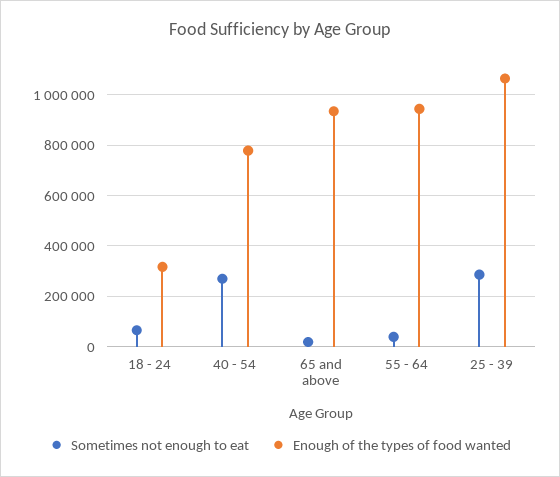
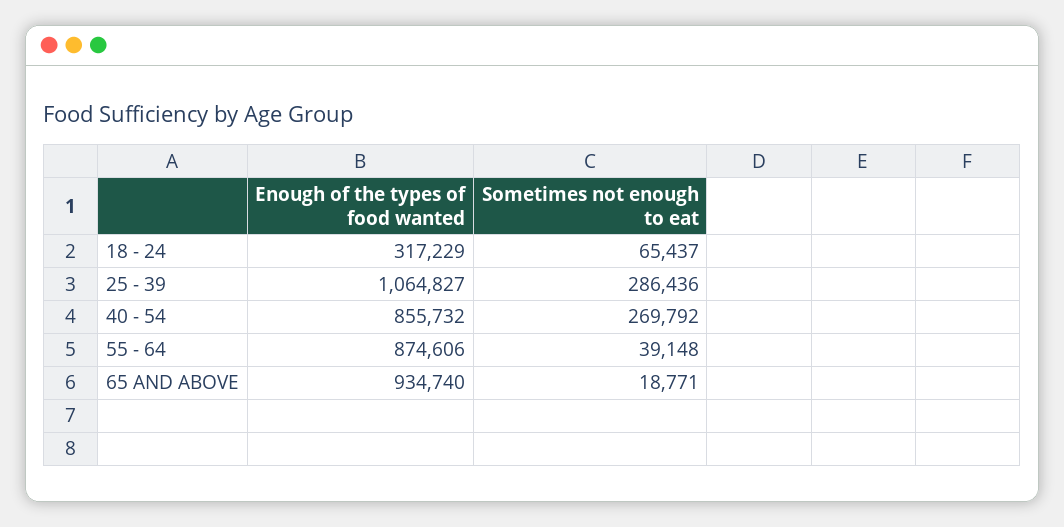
Enough of the types of food wanted, 40 - 54: 775000 -> 855732
Enough of the types of food wanted, 55 - 64: 950000 -> 874606

